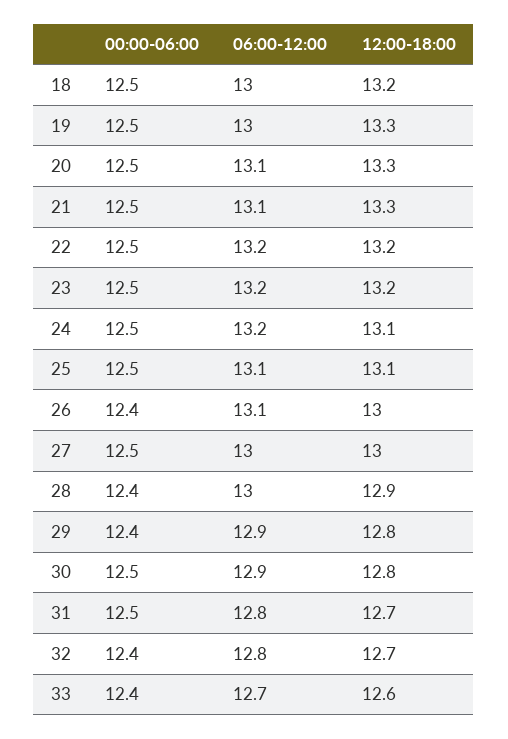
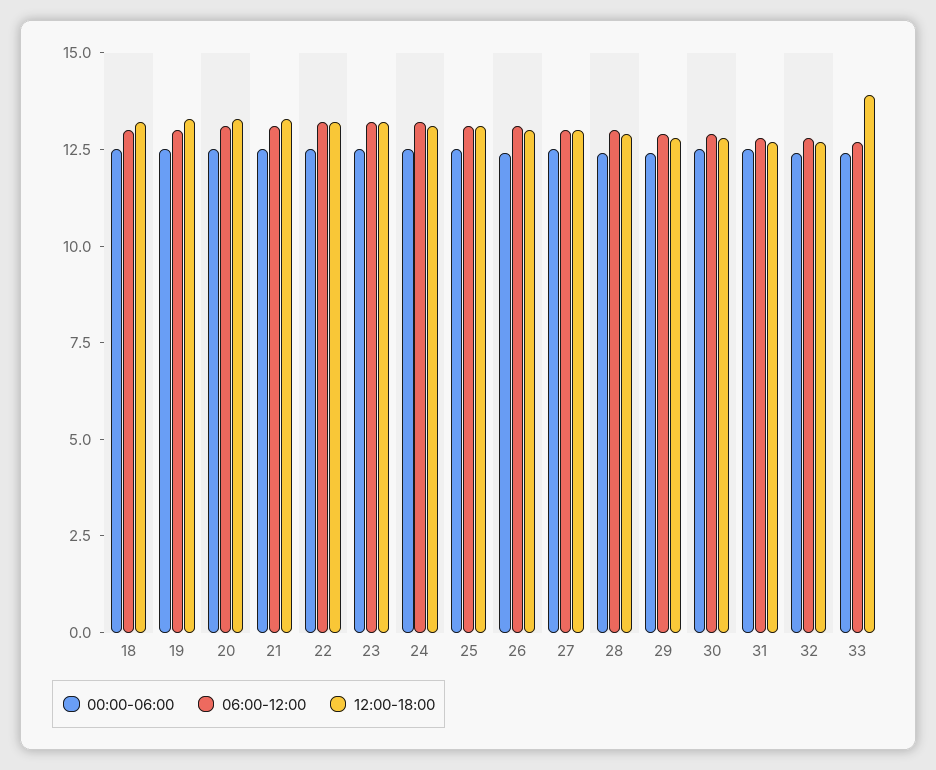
12:00-18:00, 33: 12.6 -> 14

